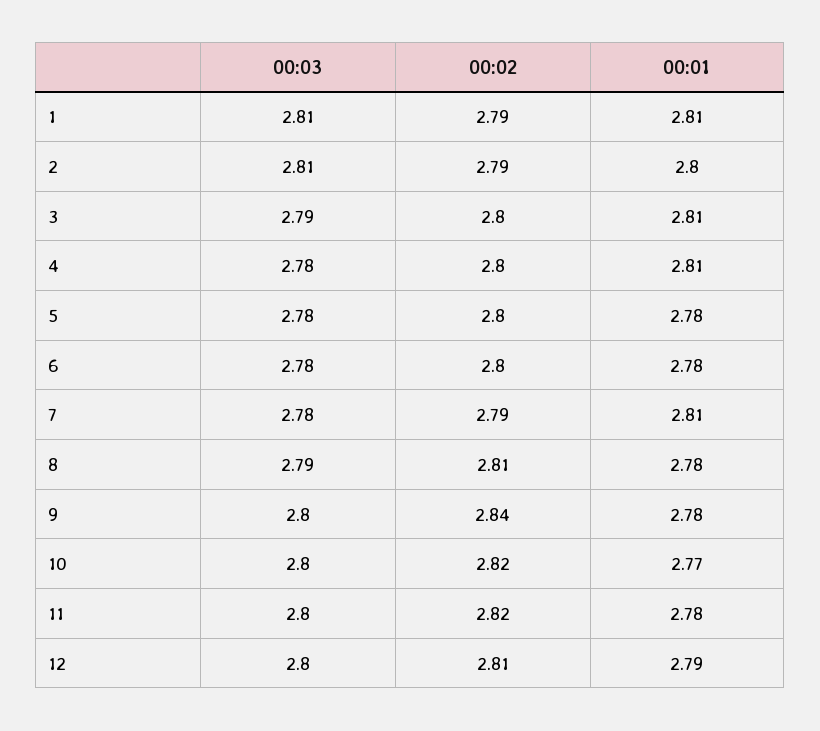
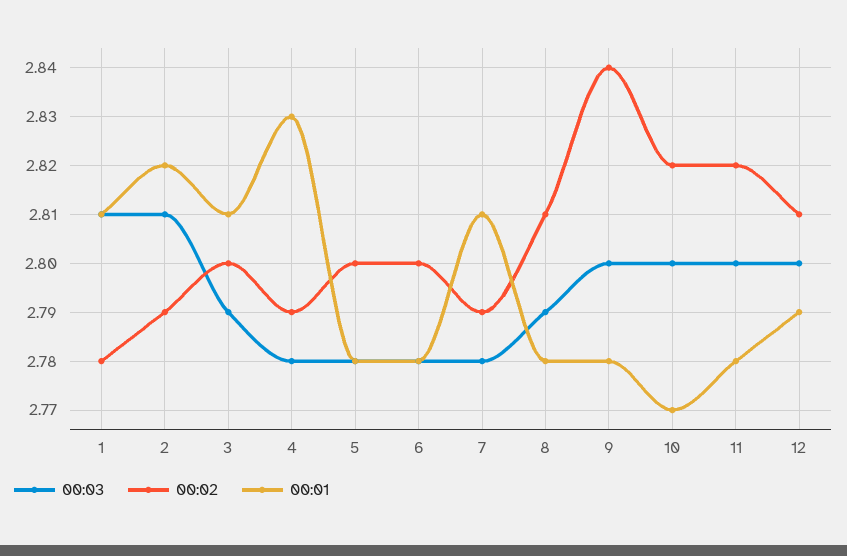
00:02, 1: 2.79 -> 2.78
00:01, 2: 2.8 -> 2.82
00:02, 4: 2.8 -> 2.79
00:01, 4: 2.81 -> 2.83

